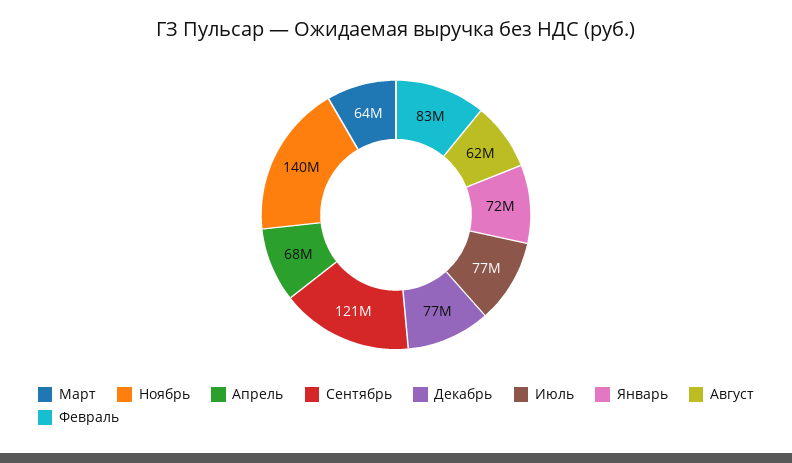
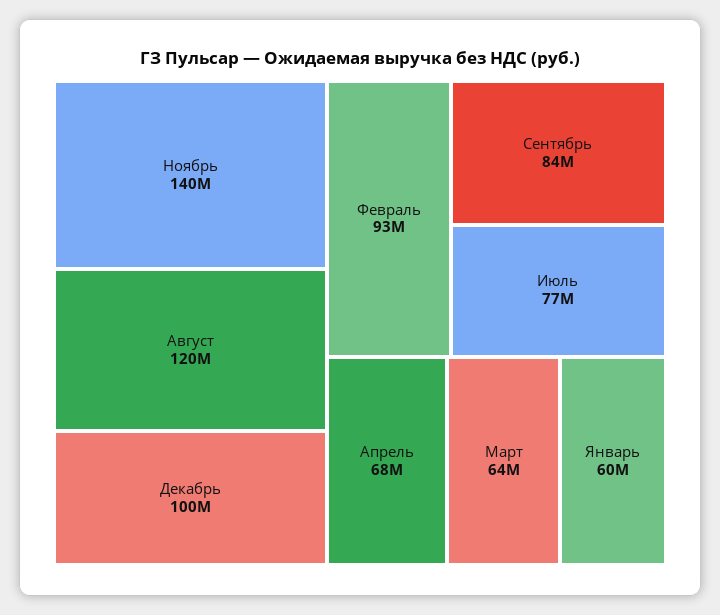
Сентябрь: 121000000 -> 84000000
Декабрь: 77000000 -> 100000000
Январь: 72000000 -> 60000000
Август: 62000000 -> 120000000
Февраль: 83000000 -> 93000000

